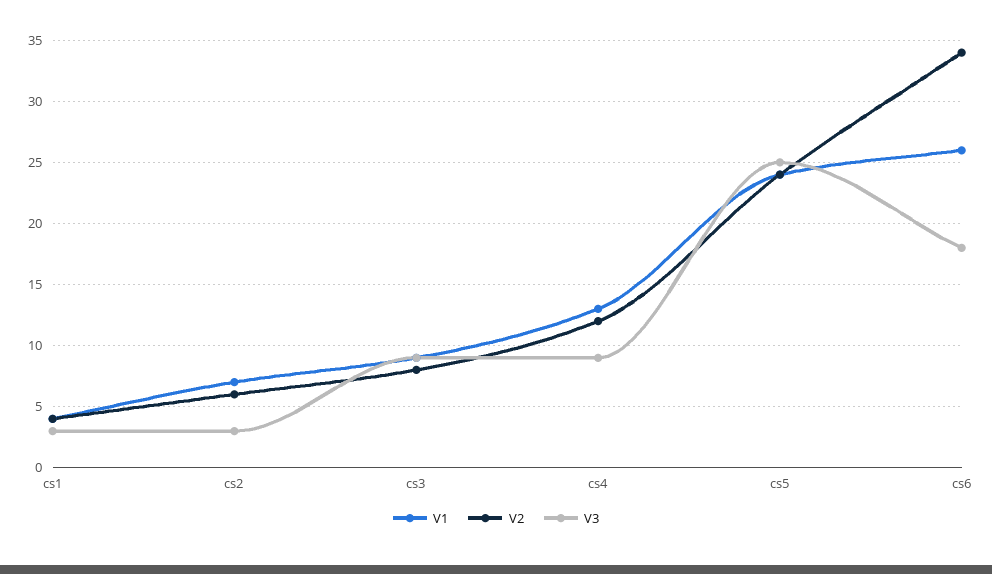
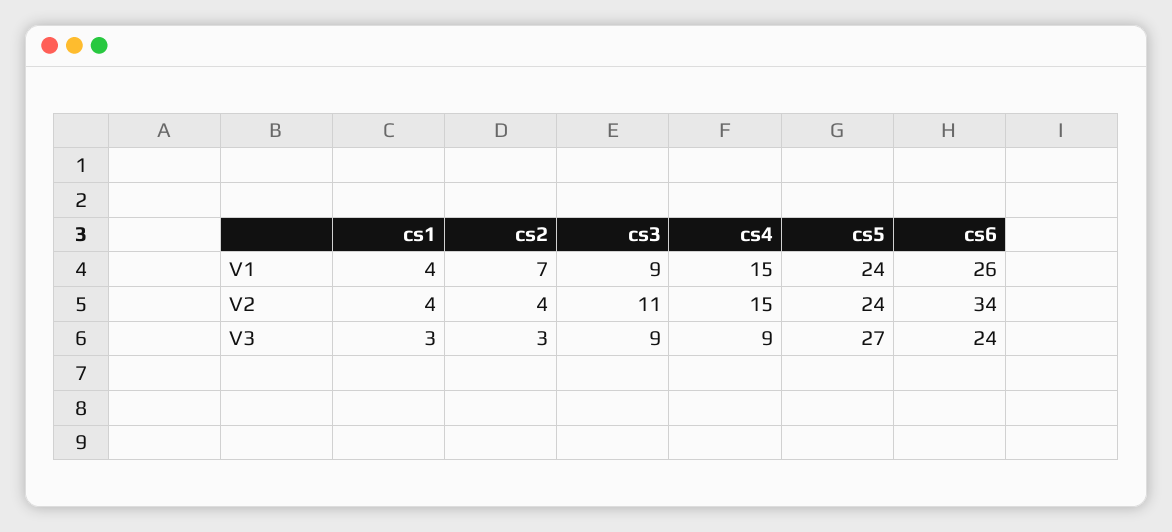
V2, cs2: 6 -> 4
V2, cs3: 8 -> 11
V1, cs4: 13 -> 15
V2, cs4: 12 -> 15
V3, cs5: 25 -> 27
V3, cs6: 18 -> 24

